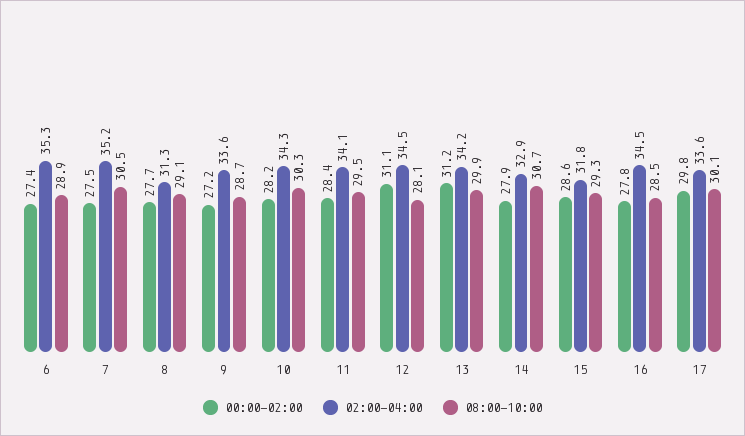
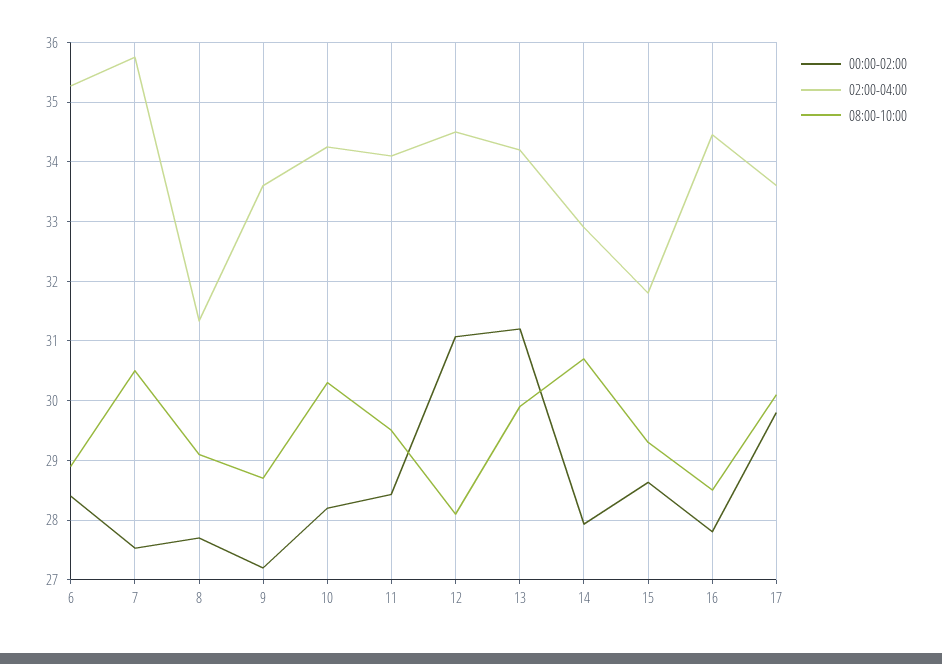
00:00-02:00, 6: 27.4 -> 28.4
02:00-04:00, 7: 35.2 -> 35.8

